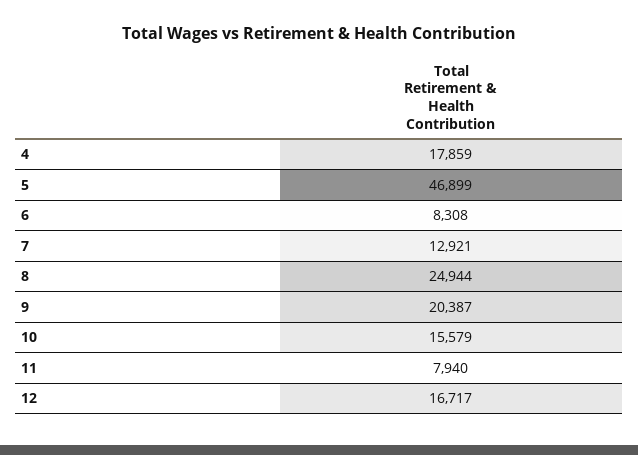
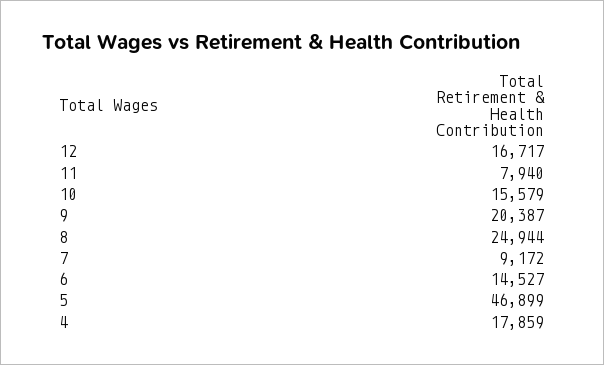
6: 8308 -> 14527
7: 12921 -> 9172

